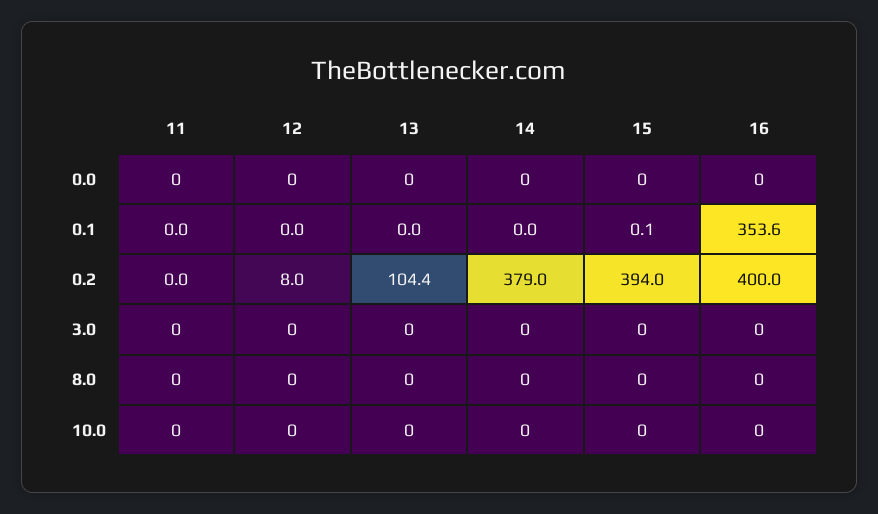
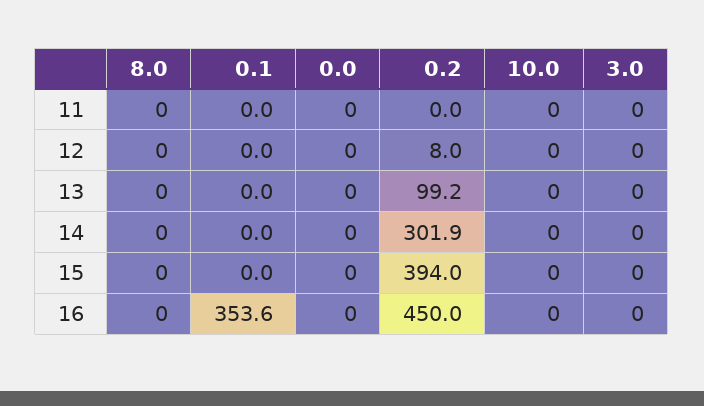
15, 0.1: 0.1 -> 0
13, 0.2: 104.4 -> 99.2
14, 0.2: 379 -> 301.9
16, 0.2: 400 -> 450

